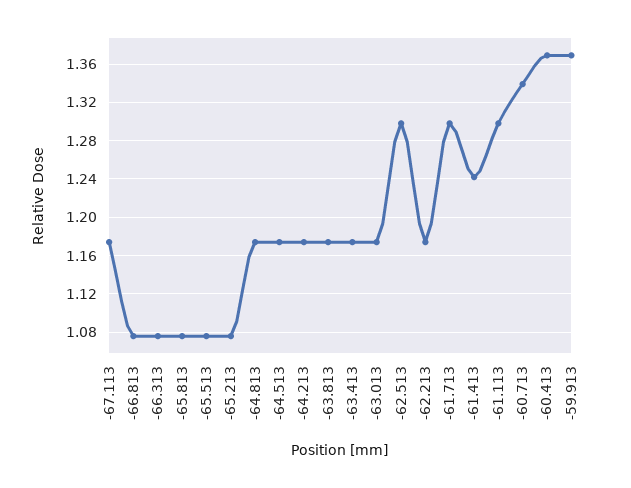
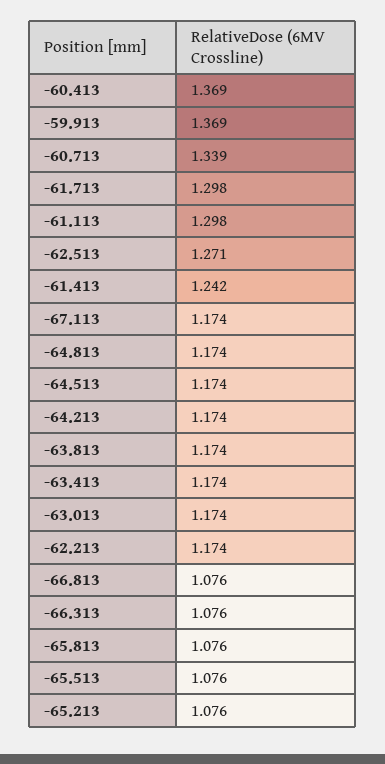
-62.513: 1.3 -> 1.271

